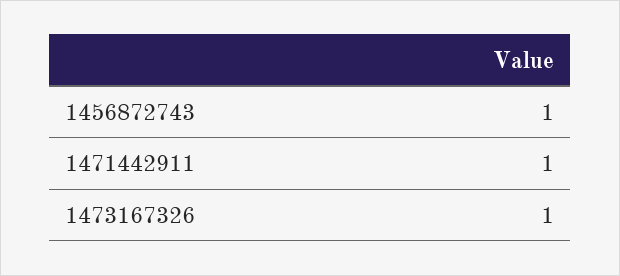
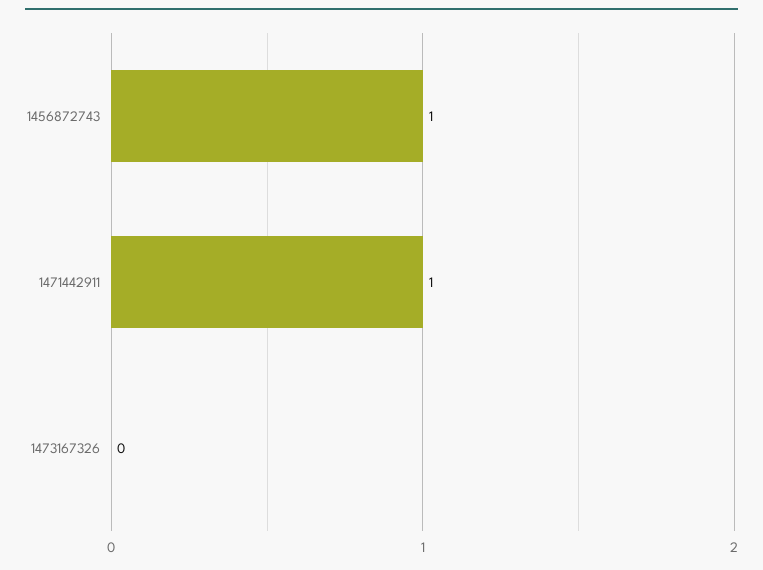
1473167326: 1 -> 0

